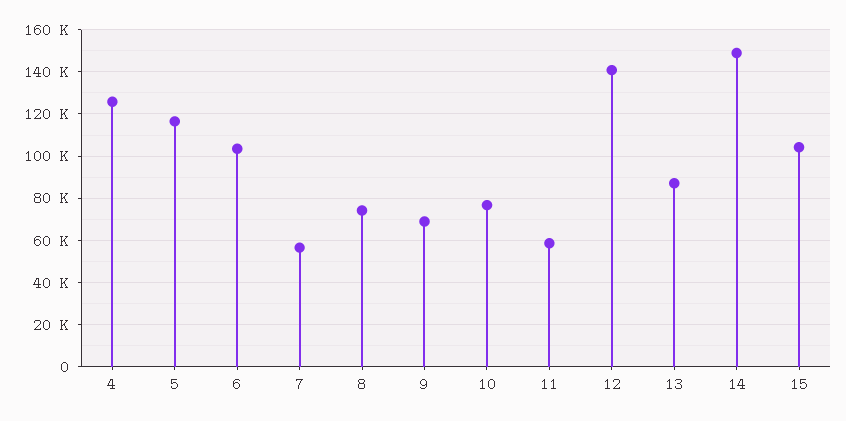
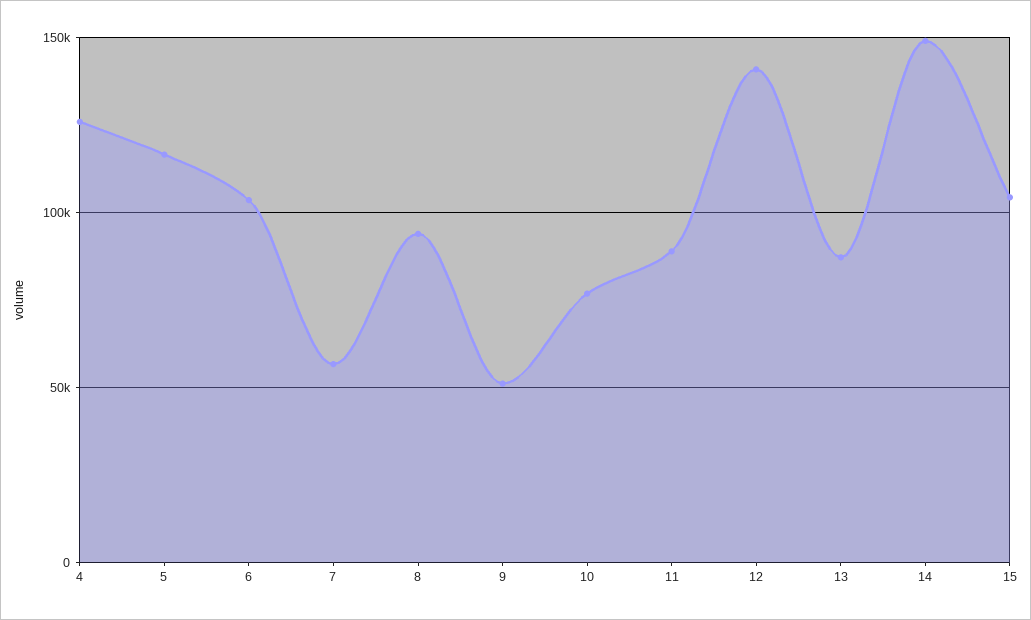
8: 75000 -> 95000
9: 70000 -> 50000
11: 60000 -> 90000

